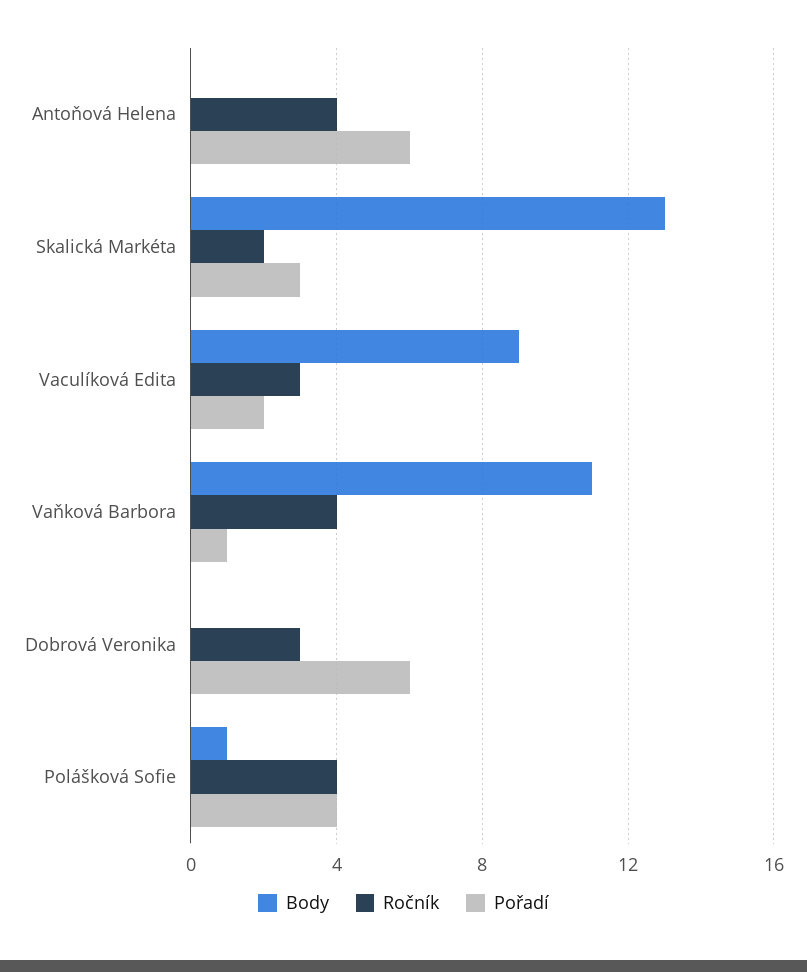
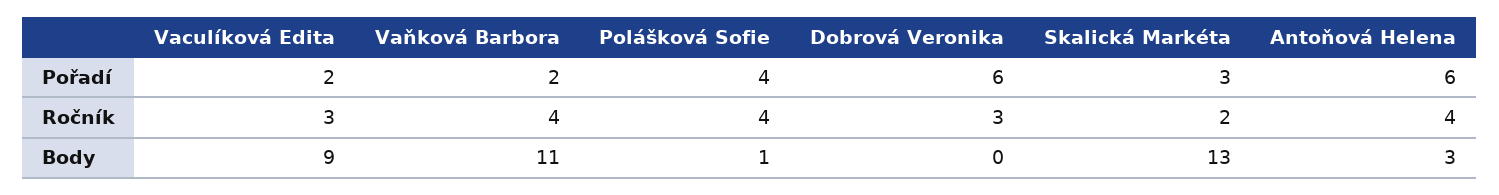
Body, Antoňová Helena: 0 -> 3
Pořadí, Vaňková Barbora: 1 -> 2

